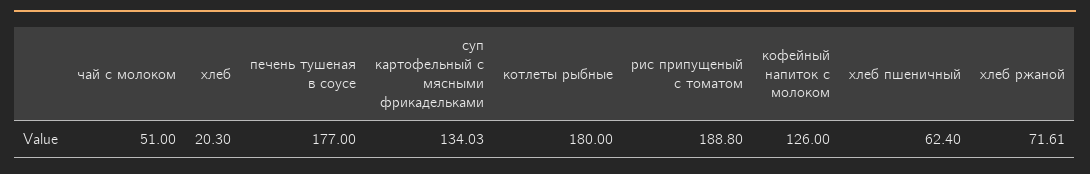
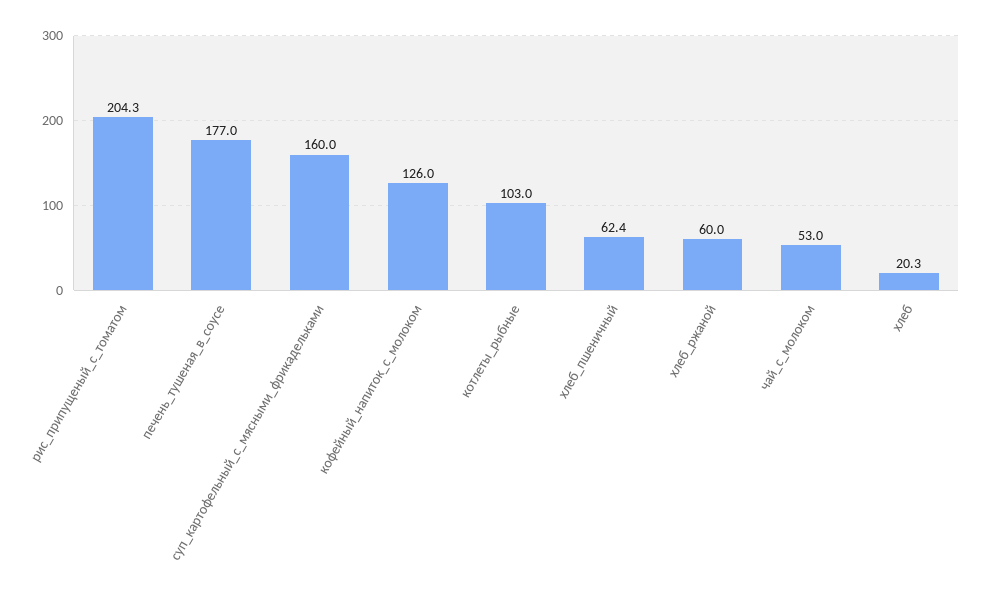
чай с молоком: 51 -> 53
суп картофельный с мясными фрикадельками: 134.03 -> 160
котлеты рыбные: 180 -> 103
рис припущеный с томатом: 188.8 -> 204.3
хлеб ржаной: 71.61 -> 60

